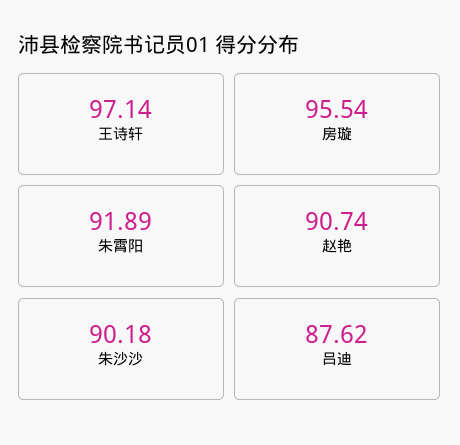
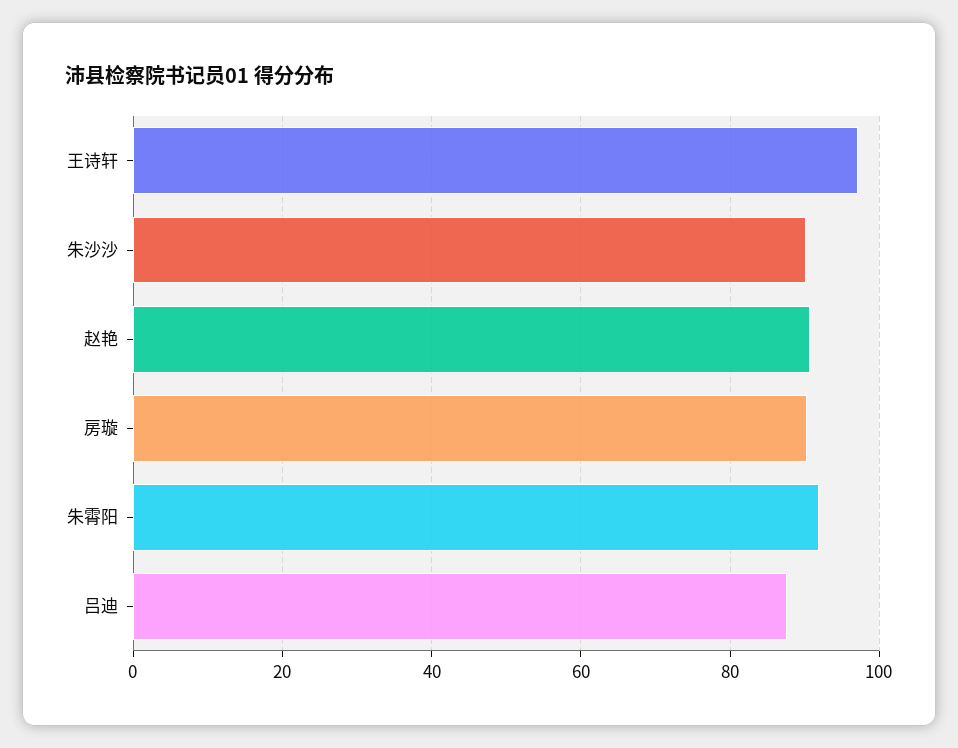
房璇: 95.54 -> 90

